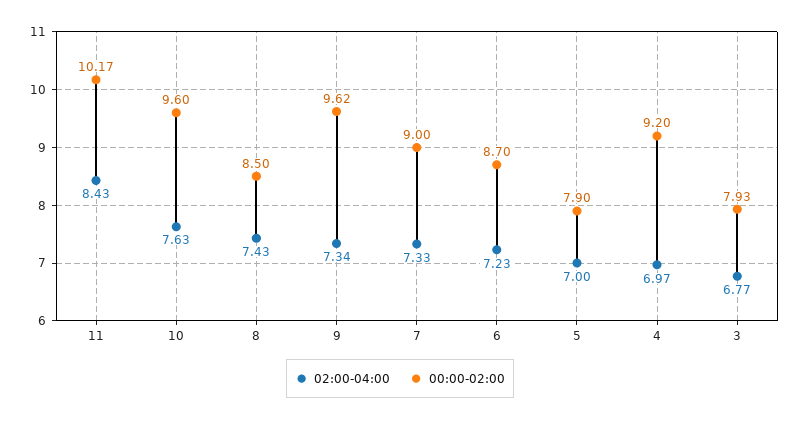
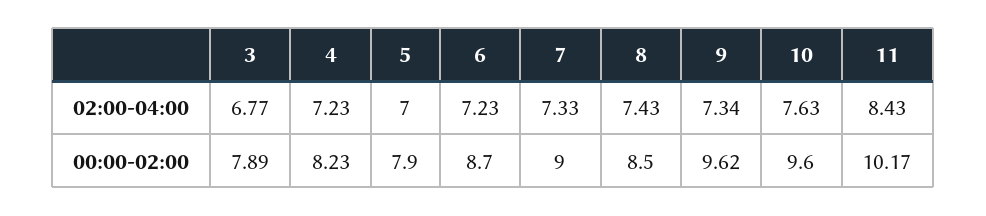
02:00-04:00, 4: 6.97 -> 7.23
00:00-02:00, 4: 9.2 -> 8.23
00:00-02:00, 3: 7.93 -> 7.89

